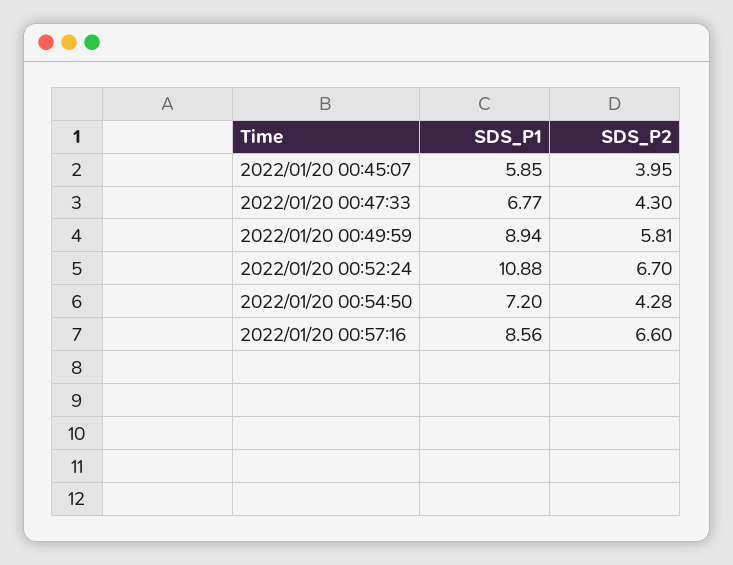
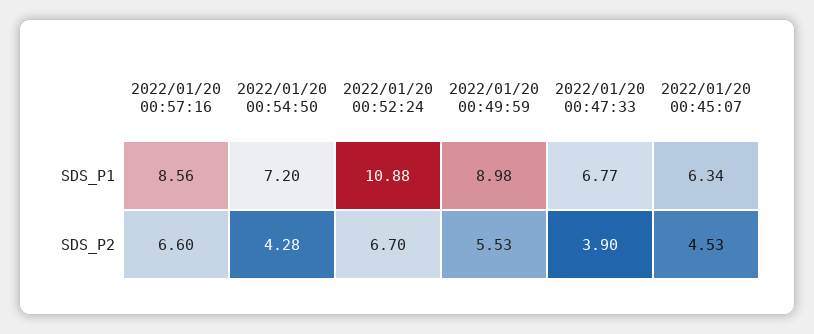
SDS_P1, 2022/01/20 00:45:07: 5.85 -> 6.34
SDS_P2, 2022/01/20 00:45:07: 3.95 -> 4.53
SDS_P2, 2022/01/20 00:47:33: 4.3 -> 3.9
SDS_P1, 2022/01/20 00:49:59: 8.94 -> 8.98
SDS_P2, 2022/01/20 00:49:59: 5.81 -> 5.53

